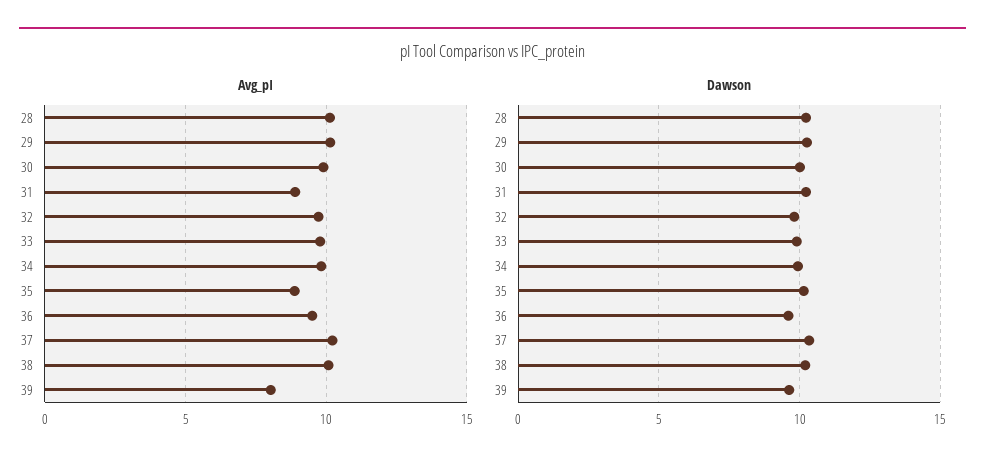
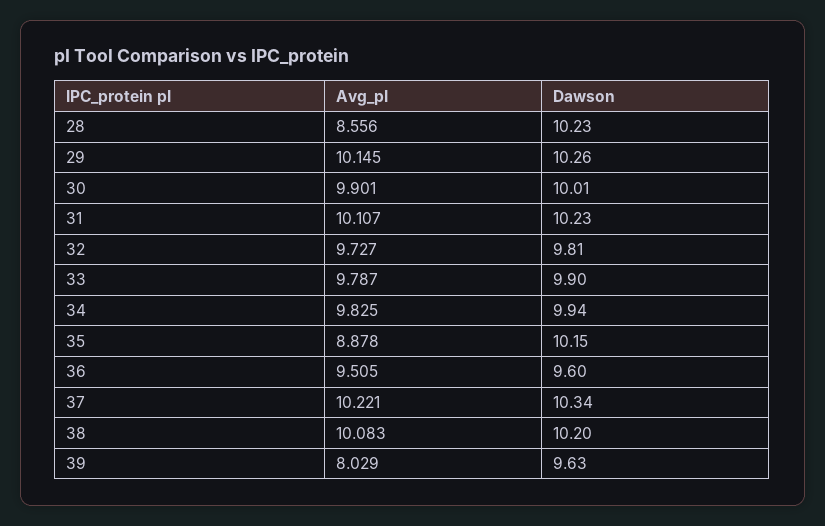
Avg_pI, 28: 10 -> 8.556
Avg_pI, 31: 9 -> 10.107

